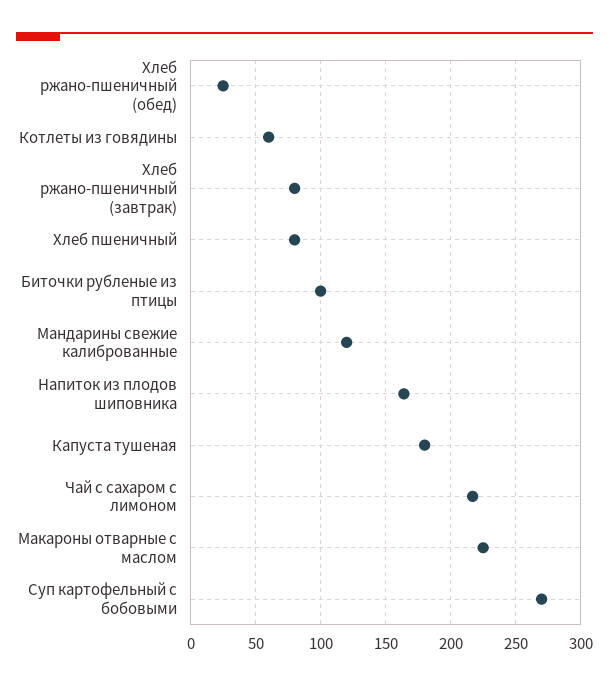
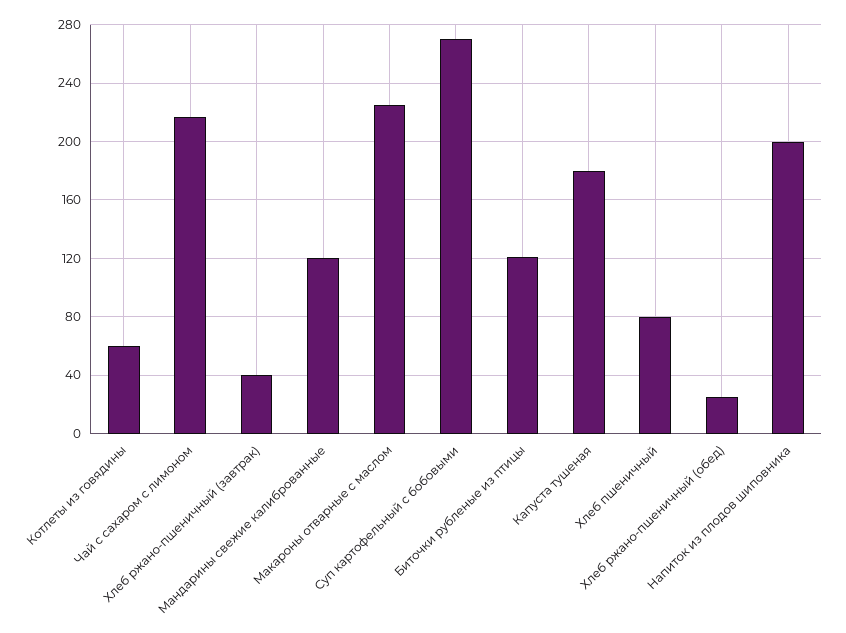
Хлеб ржано-пшеничный (завтрак): 80 -> 40
Биточки рубленые из птицы: 100 -> 120
Напиток из плодов шиповника: 165 -> 200

